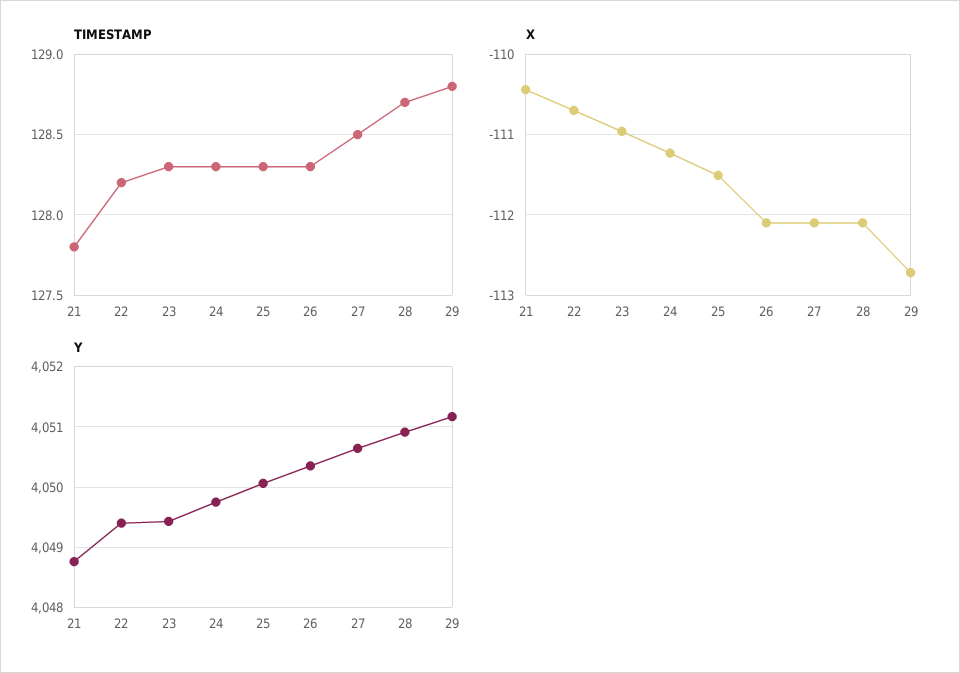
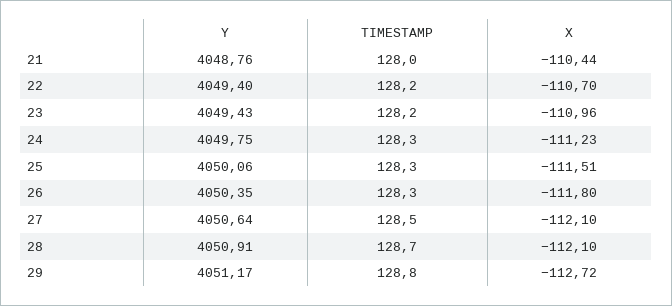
TIMESTAMP, 21: 127.8 -> 128
TIMESTAMP, 23: 128.3 -> 128.2
X, 26: -112.1 -> -111.8

